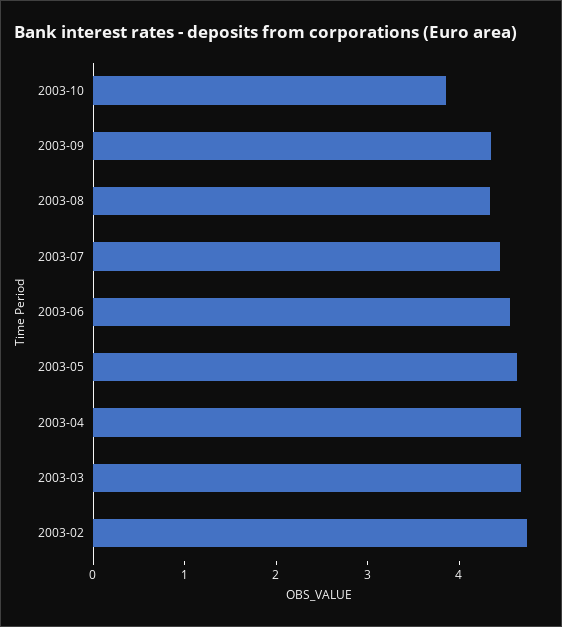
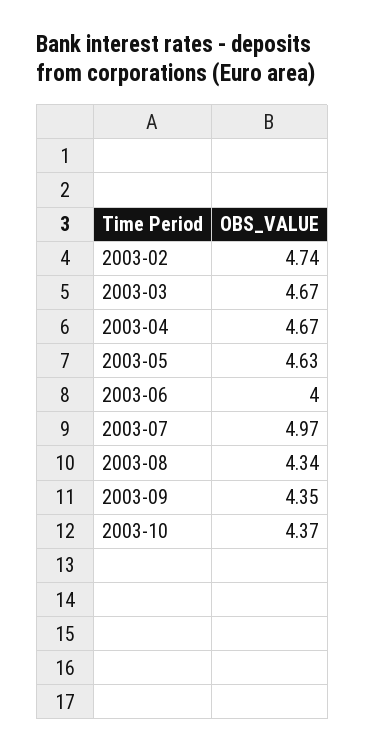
2003-10: 3.8 -> 4.37
2003-07: 4.4 -> 4.97
2003-06: 4.6 -> 4

